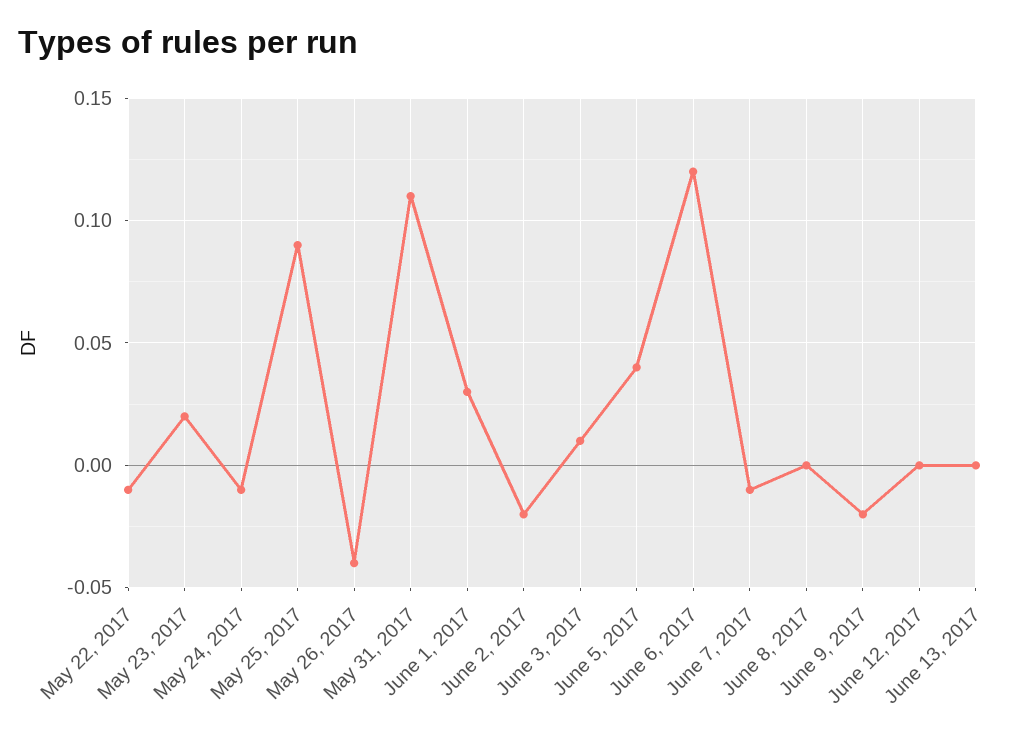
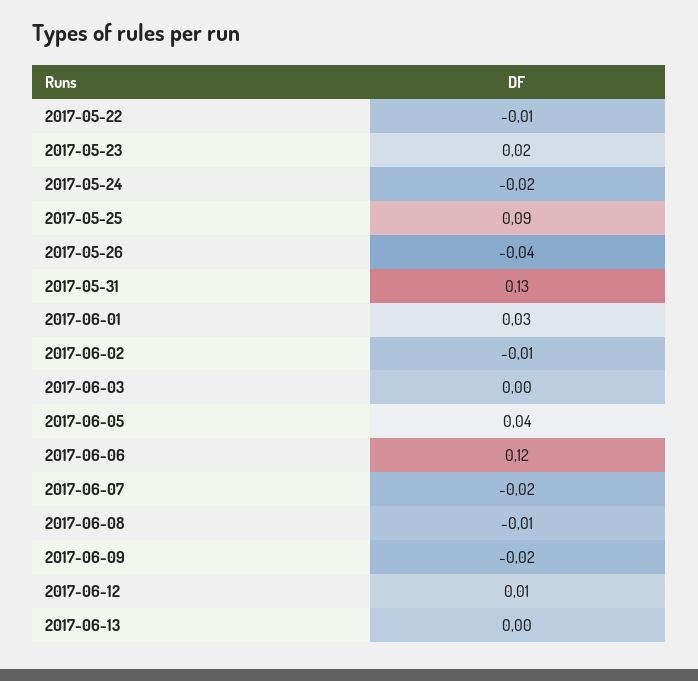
May 24, 2017: -0.01 -> -0.02
May 31, 2017: 0.11 -> 0.13
June 2, 2017: -0.02 -> -0.01
June 3, 2017: 0.01 -> 0
June 7, 2017: -0.01 -> -0.02
June 8, 2017: 0 -> -0.01
June 12, 2017: 0 -> 0.01

